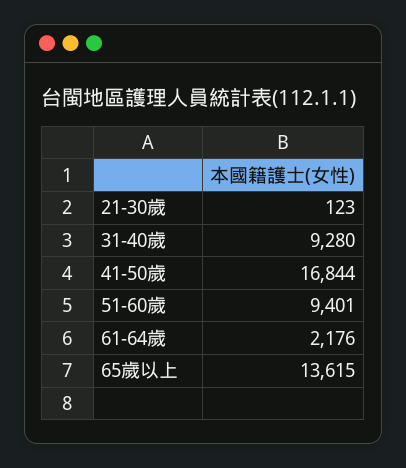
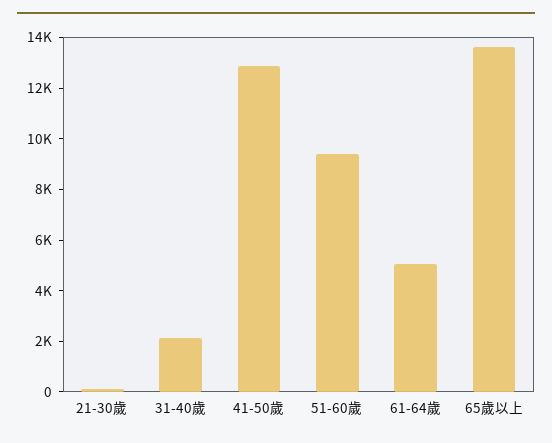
31-40歲: 9280 -> 2000
41-50歲: 16844 -> 13000
61-64歲: 2176 -> 5000

